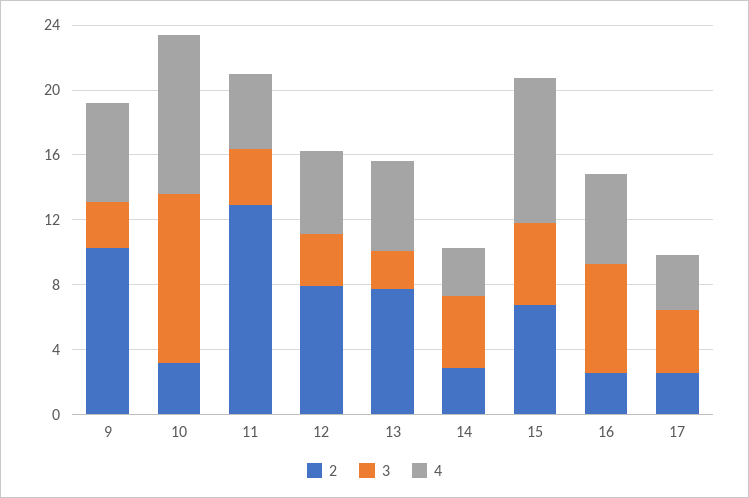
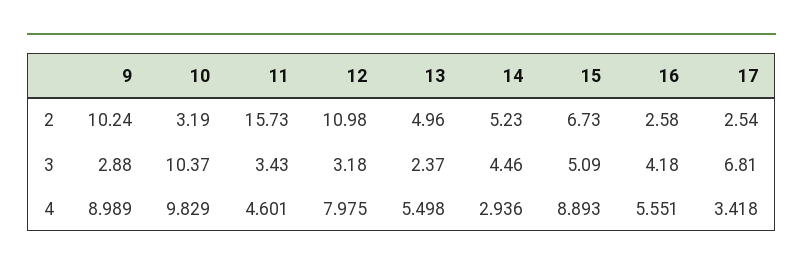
4, 9: 6 -> 8.989
2, 11: 13 -> 15.73
2, 12: 8 -> 10.98
4, 12: 5 -> 7.975
2, 13: 8 -> 4.96
2, 14: 3 -> 5.23
3, 16: 7 -> 4.18
3, 17: 4 -> 6.81

